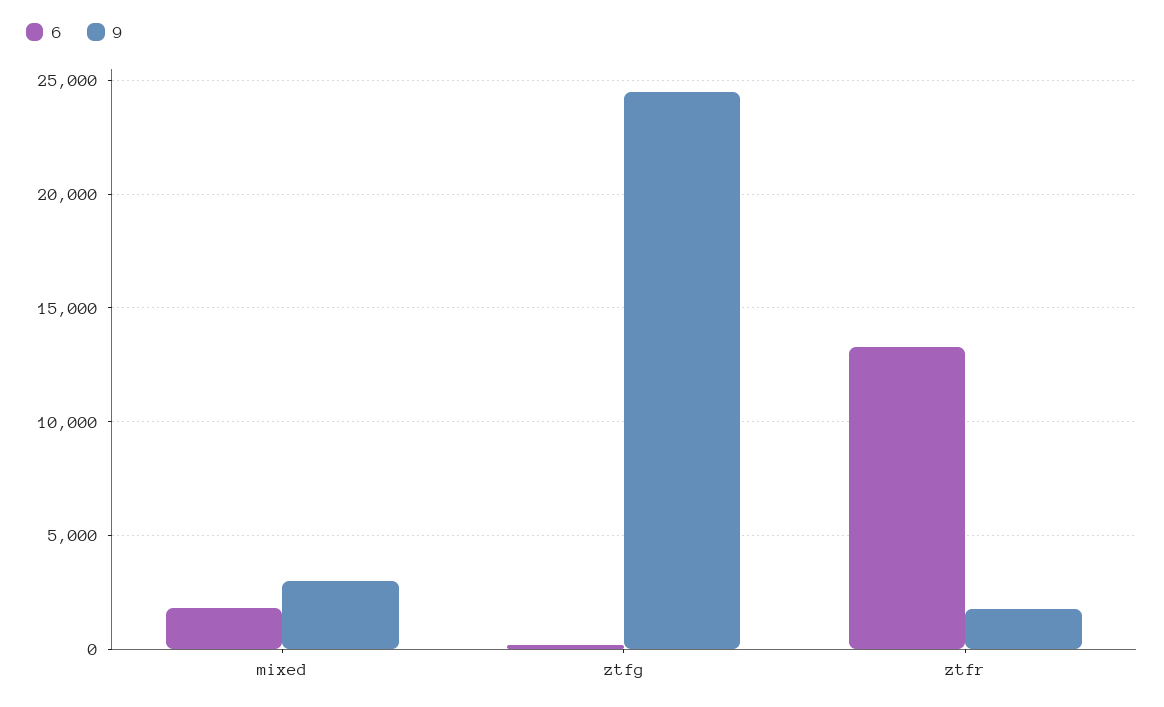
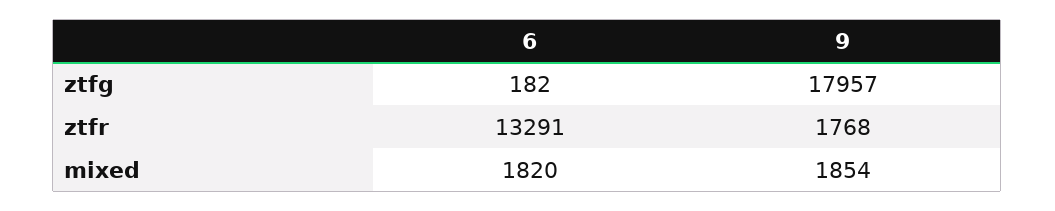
9, mixed: 3000 -> 1854
9, ztfg: 24500 -> 17957

